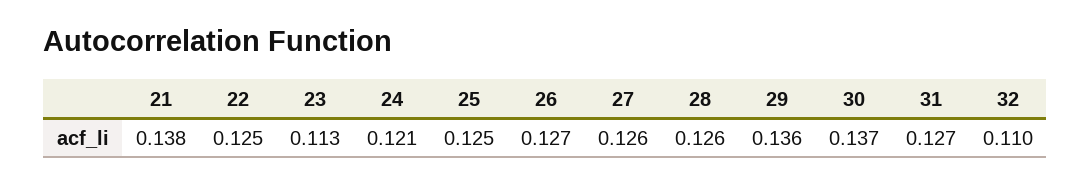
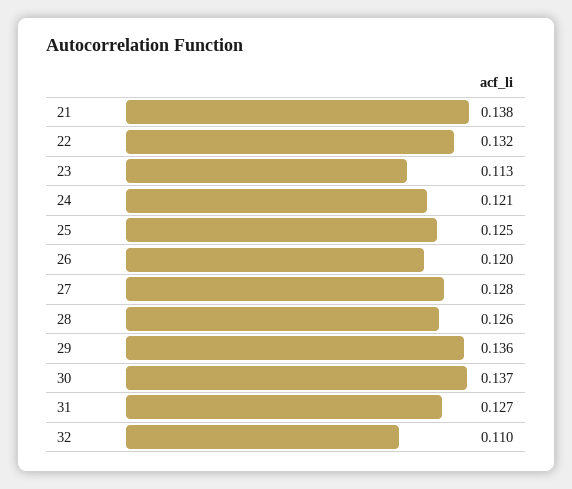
22: 0.125 -> 0.132
26: 0.127 -> 0.12
27: 0.126 -> 0.128

